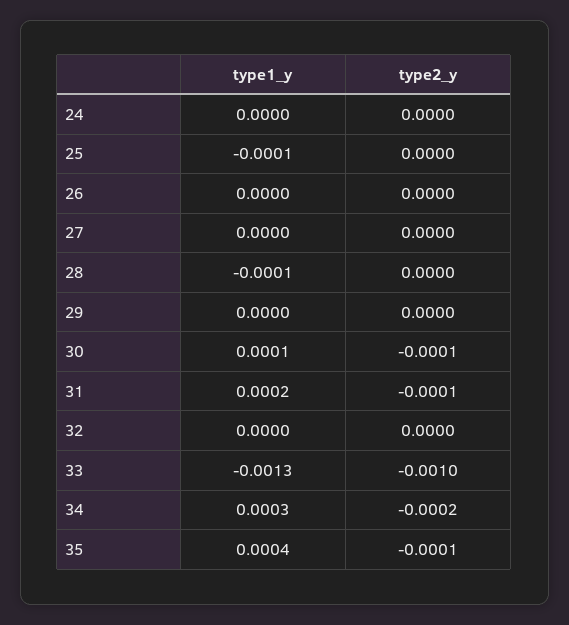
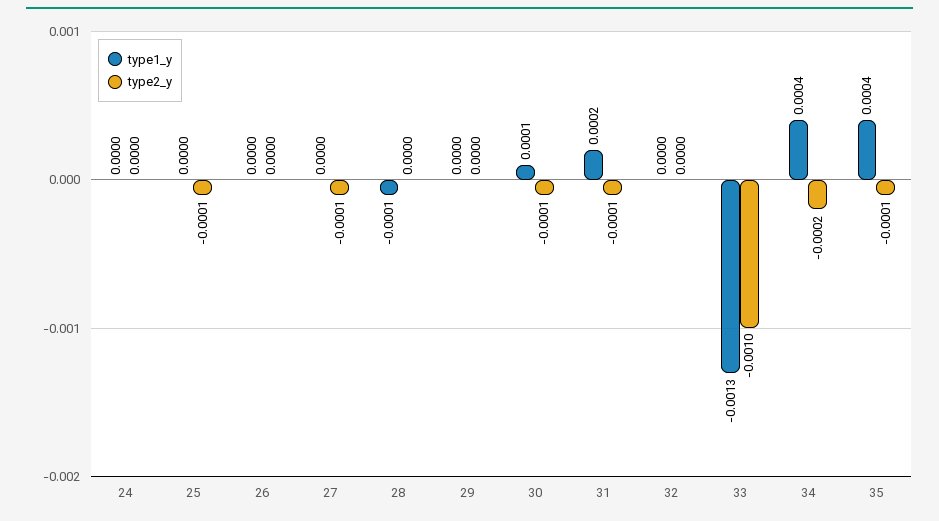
type1_y, 25: -0.0001 -> 0
type2_y, 25: 0 -> -0.0001
type2_y, 27: 0 -> -0.0001
type1_y, 34: 0.0003 -> 0.0004

